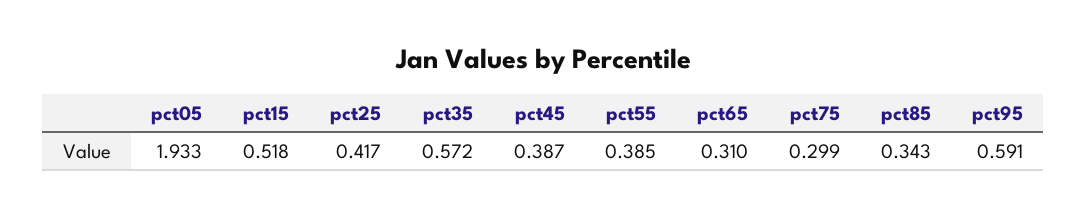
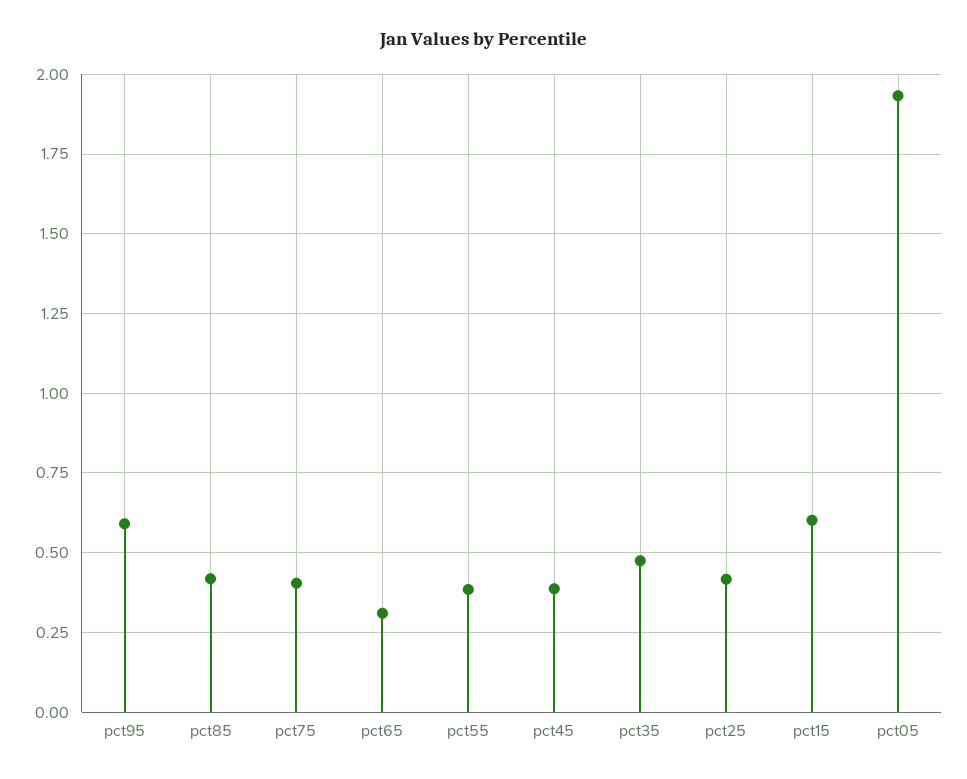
pct15: 0.518 -> 0.6
pct35: 0.572 -> 0.475
pct75: 0.299 -> 0.4
pct85: 0.343 -> 0.425

